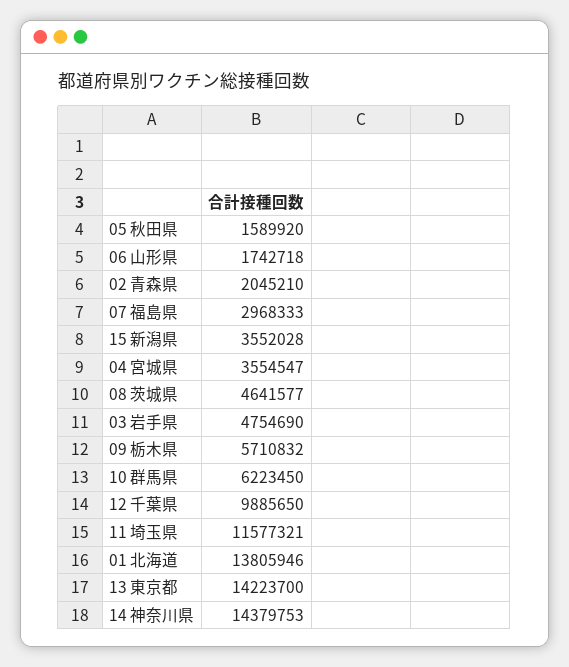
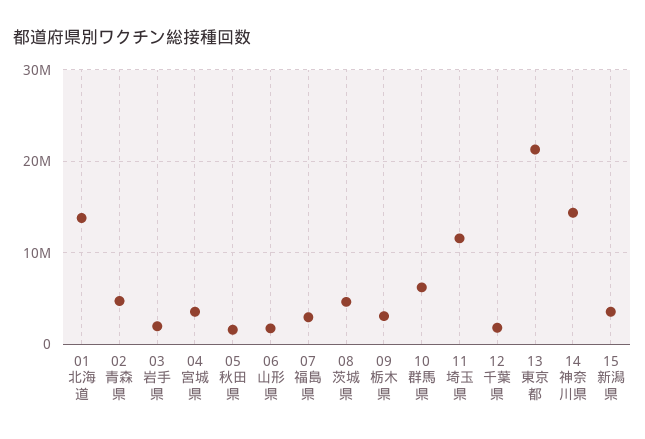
02 青森県: 2045210 -> 5000000
03 岩手県: 4754690 -> 2000000
09 栃木県: 5710832 -> 3000000
12 千葉県: 9885650 -> 2000000
13 東京都: 14223700 -> 21000000

